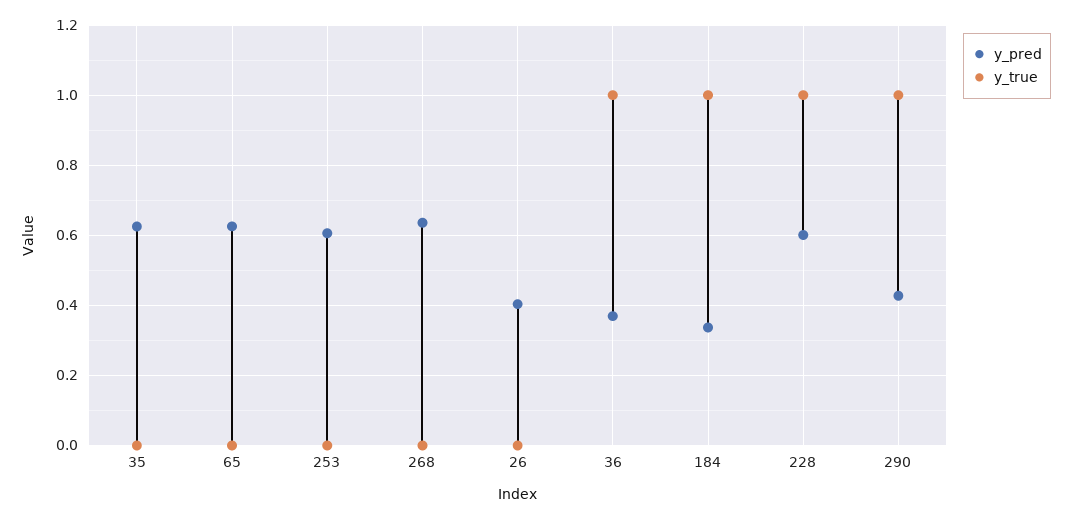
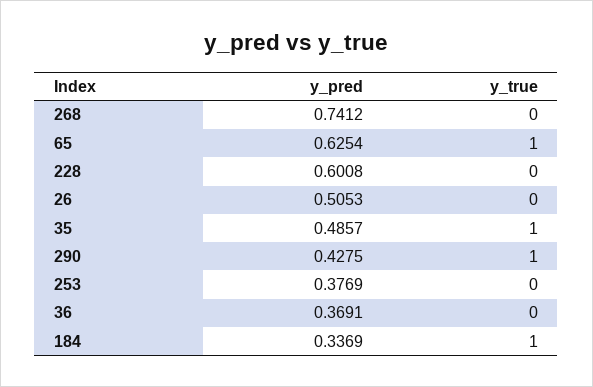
y_pred, 35: 0.62 -> 0.4857
y_true, 35: 0 -> 1
y_true, 65: 0 -> 1
y_pred, 253: 0.6 -> 0.3769
y_pred, 268: 0.64 -> 0.7412
y_pred, 26: 0.4 -> 0.5053
y_true, 36: 1 -> 0
y_true, 228: 1 -> 0

